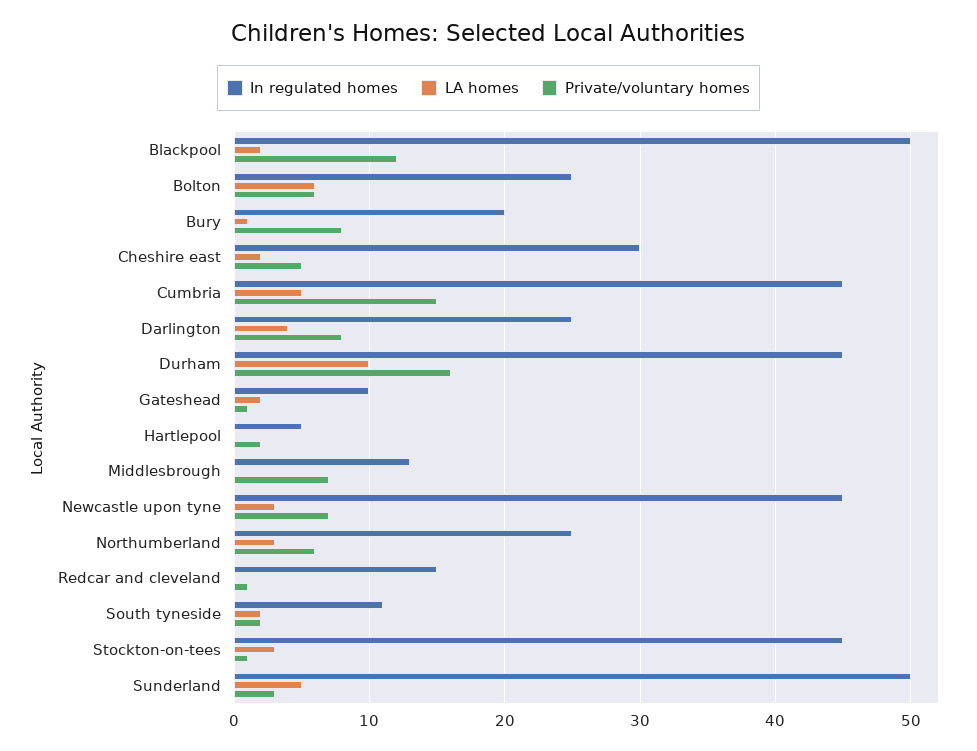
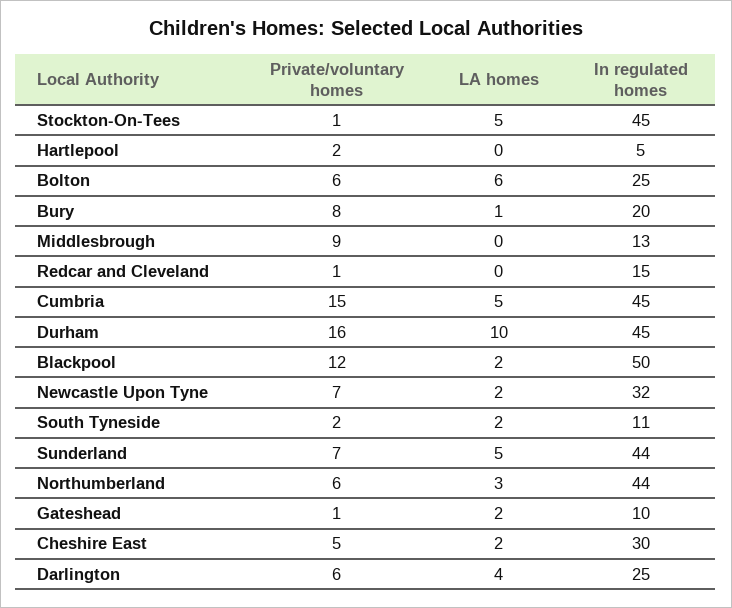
Private/voluntary homes, Darlington: 8 -> 6
Private/voluntary homes, Middlesbrough: 7 -> 9
In regulated homes, Newcastle upon tyne: 45 -> 32
LA homes, Newcastle upon tyne: 3 -> 2
In regulated homes, Northumberland: 25 -> 44
LA homes, Stockton-on-tees: 3 -> 5
In regulated homes, Sunderland: 50 -> 44
Private/voluntary homes, Sunderland: 3 -> 7

